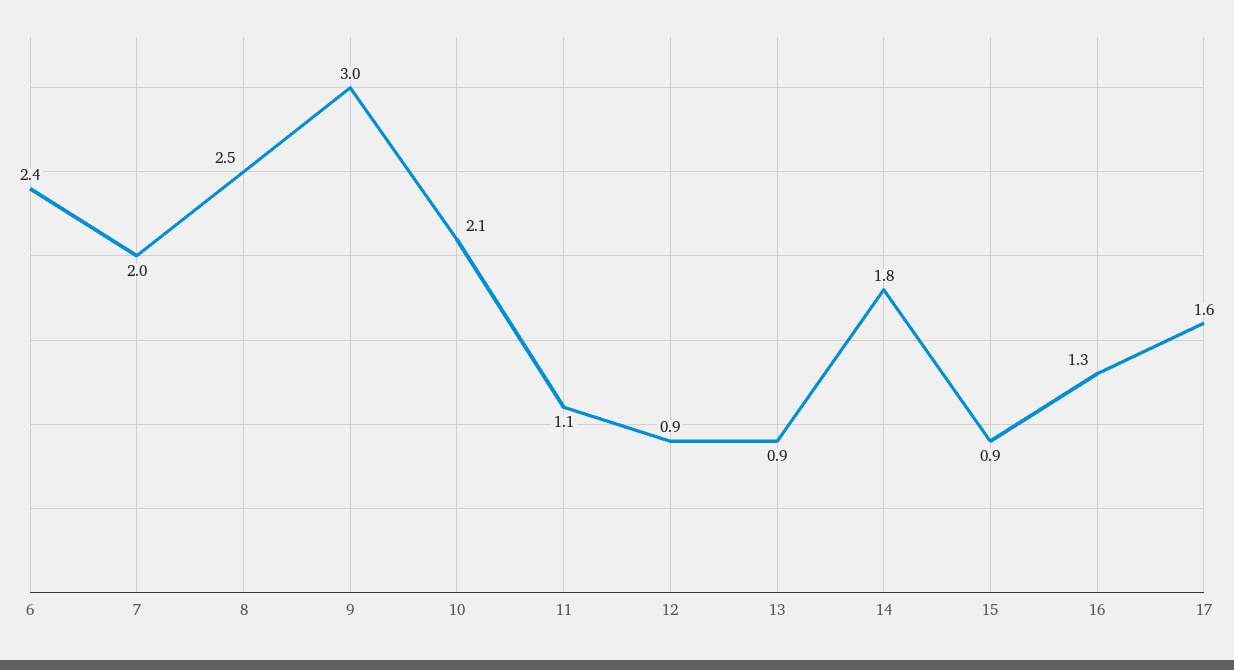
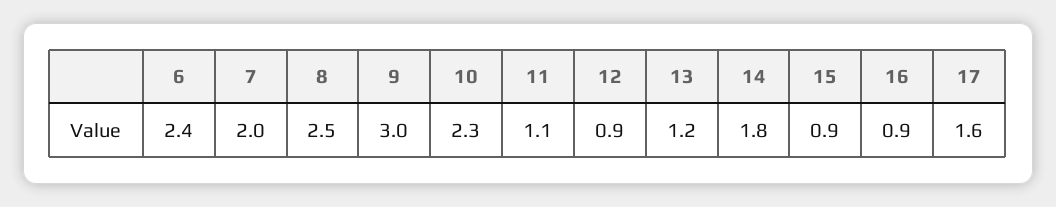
10: 2.1 -> 2.3
13: 0.9 -> 1.2
16: 1.3 -> 0.9

